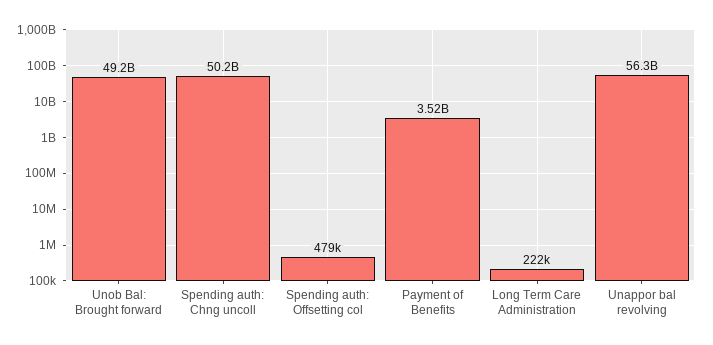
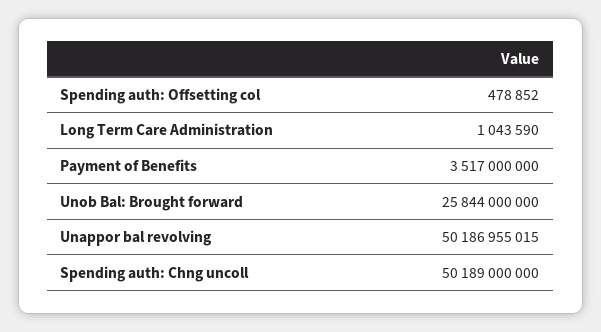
Unob Bal: Brought forward: 49200000000 -> 25844000000
Long Term Care Administration: 222000 -> 1043590
Unappor bal revolving: 56300000000 -> 50186955015

